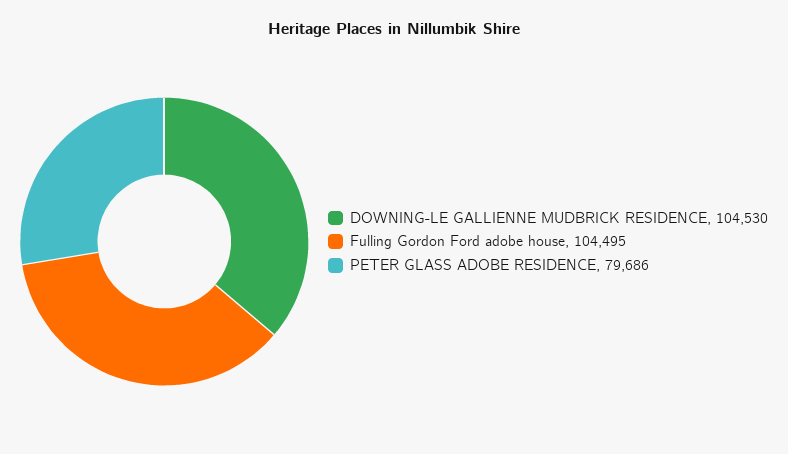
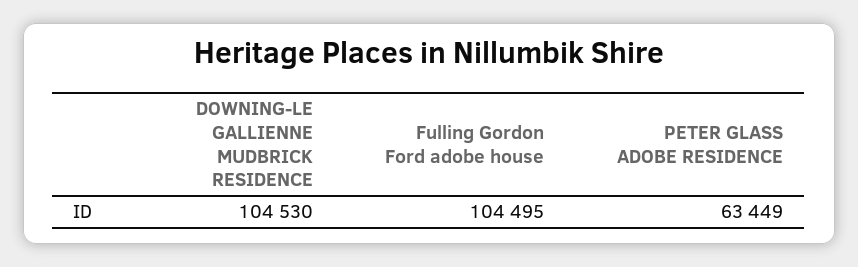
PETER GLASS ADOBE RESIDENCE: 79686 -> 63449

